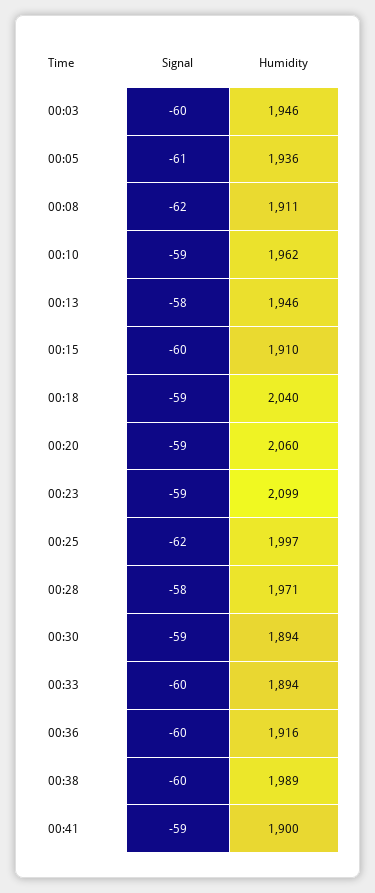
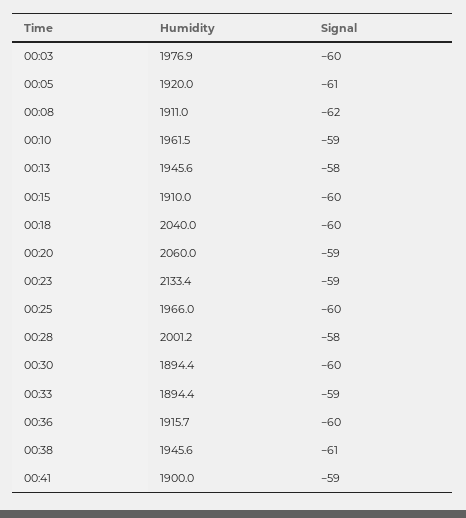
Humidity, 00:03: 1946 -> 1976.9
Humidity, 00:05: 1936 -> 1920
Signal, 00:18: -59 -> -60
Humidity, 00:23: 2099 -> 2133.4
Signal, 00:25: -62 -> -60
Humidity, 00:25: 1997 -> 1966
Humidity, 00:28: 1971 -> 2001.2
Signal, 00:30: -59 -> -60
Signal, 00:33: -60 -> -59
Signal, 00:38: -60 -> -61
Humidity, 00:38: 1989 -> 1945.6

